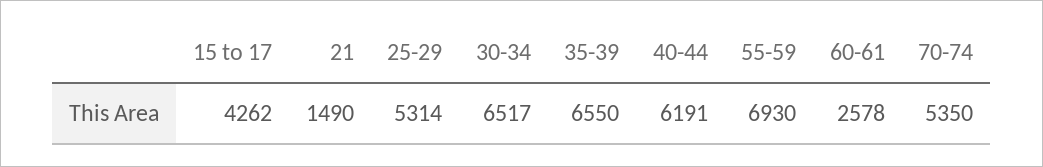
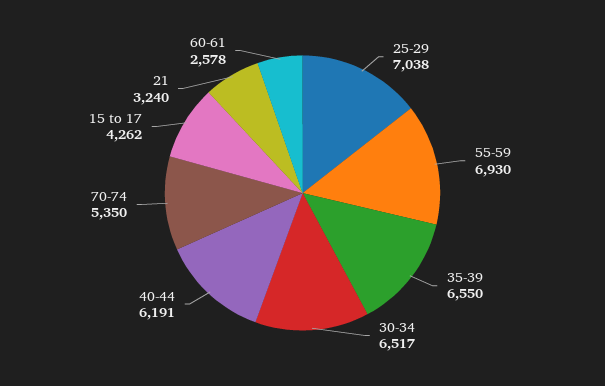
21: 1490 -> 3240
25-29: 5314 -> 7038

